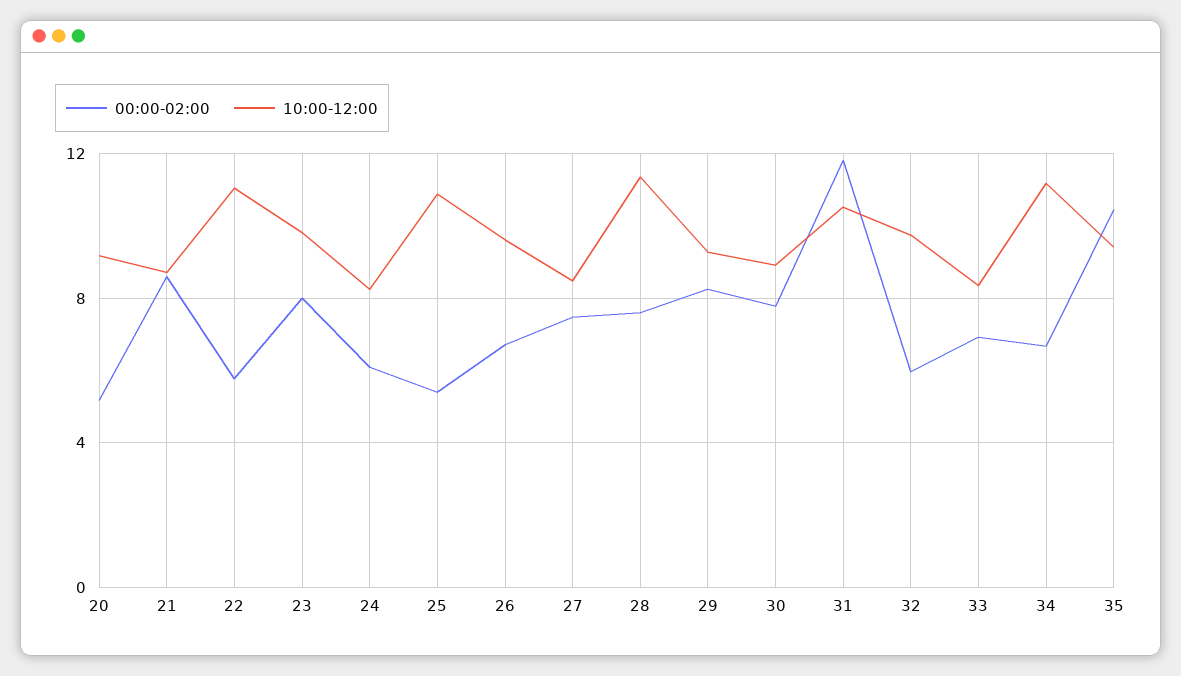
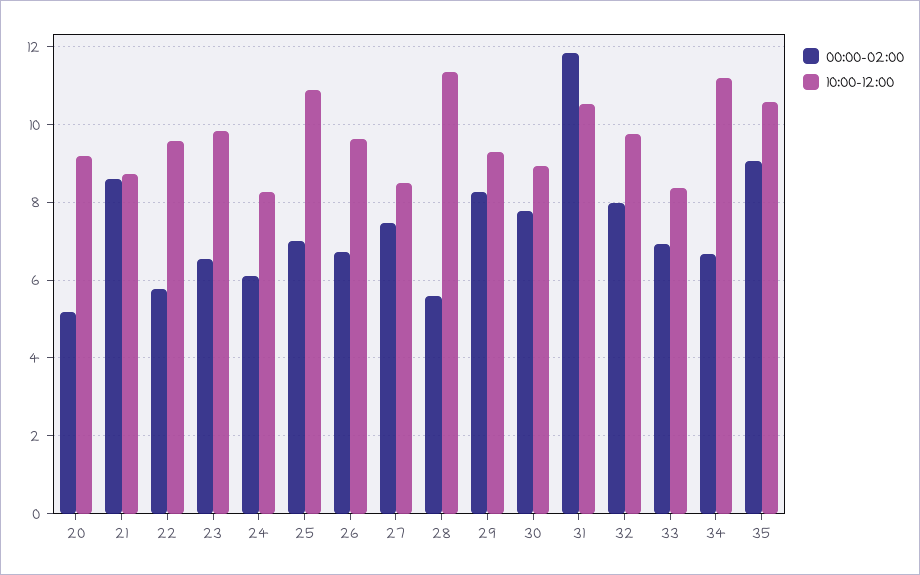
10:00-12:00, 22: 11 -> 9.6
00:00-02:00, 23: 8 -> 6.6
00:00-02:00, 25: 5.5 -> 7
00:00-02:00, 28: 7.5 -> 5.6
00:00-02:00, 32: 6 -> 8
00:00-02:00, 35: 10.5 -> 9
10:00-12:00, 35: 9.5 -> 10.6

